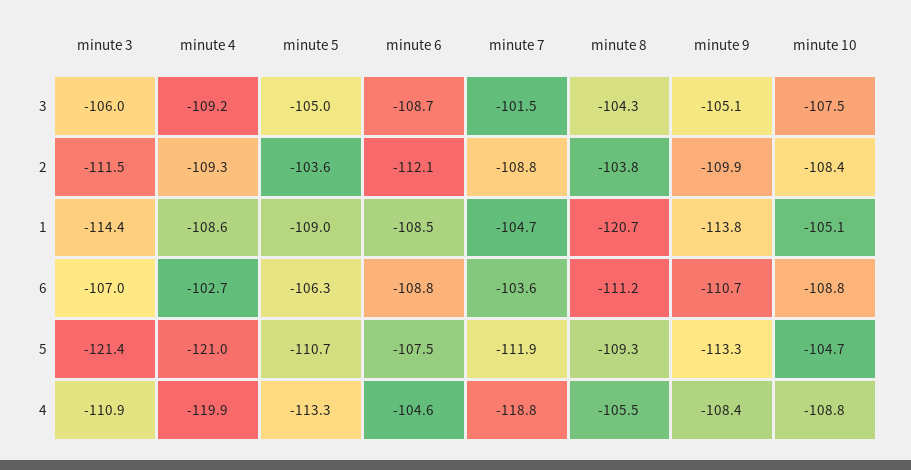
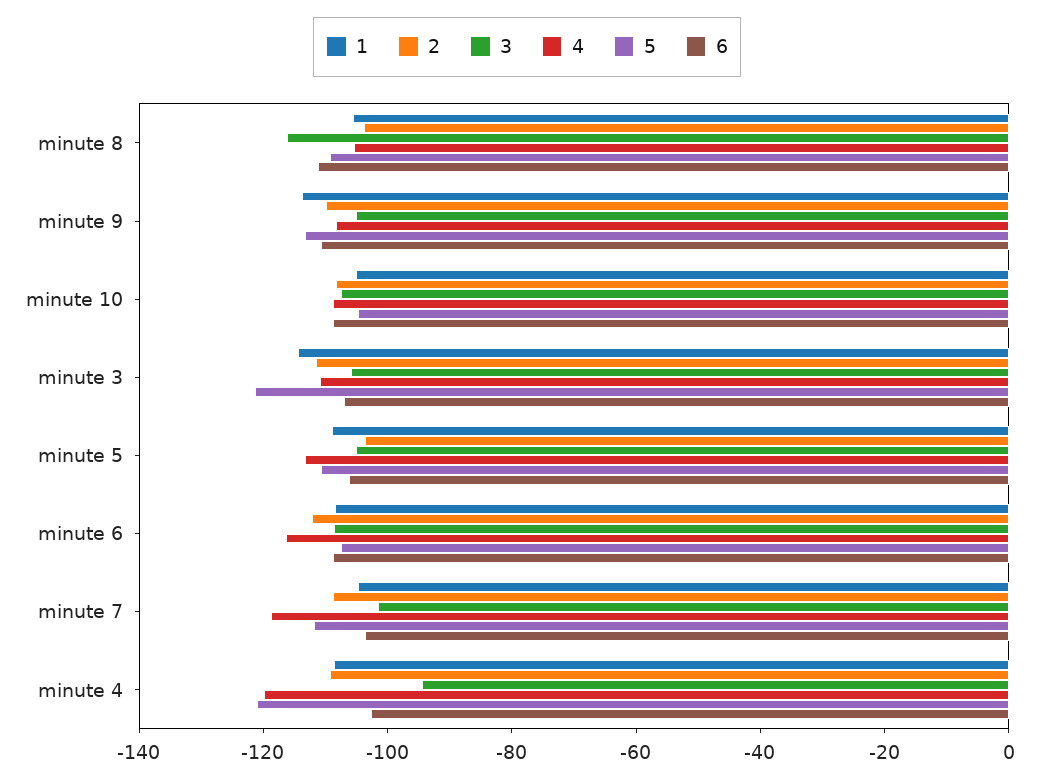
3, minute 4: -109.2 -> -95
3, minute 8: -104.3 -> -115
1, minute 8: -120.7 -> -105
4, minute 6: -104.6 -> -115

